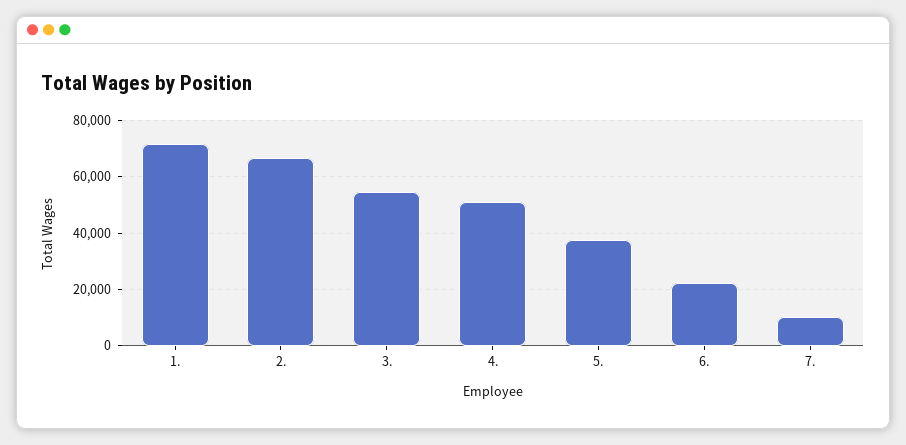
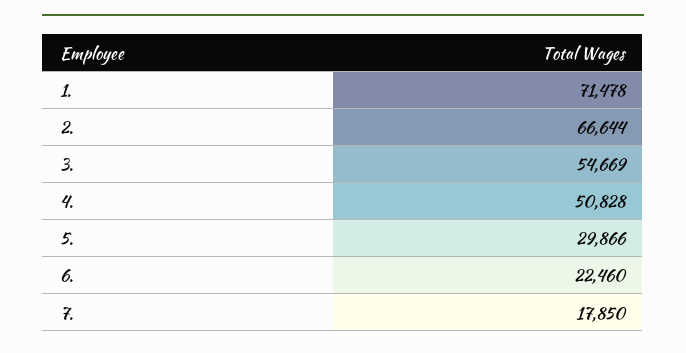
5.: 37500 -> 29866
7.: 10000 -> 17850

